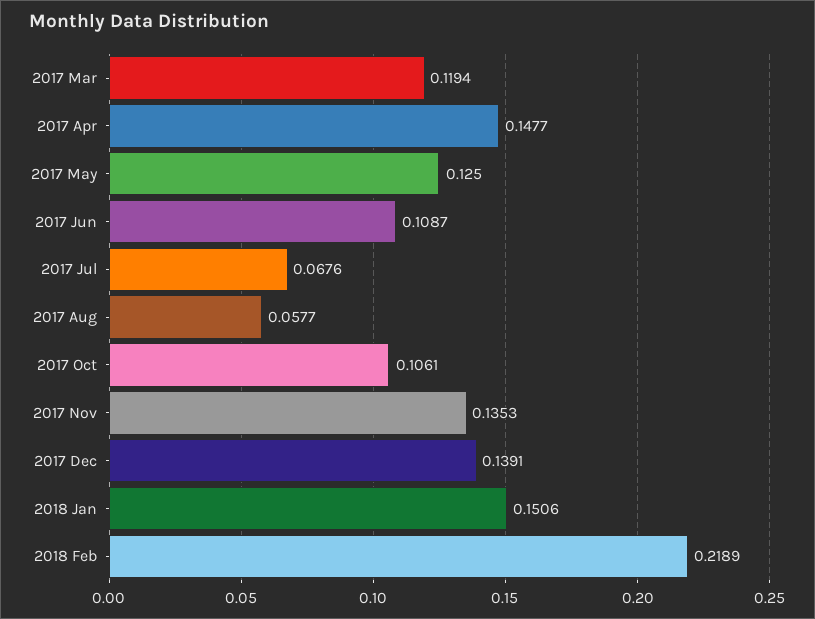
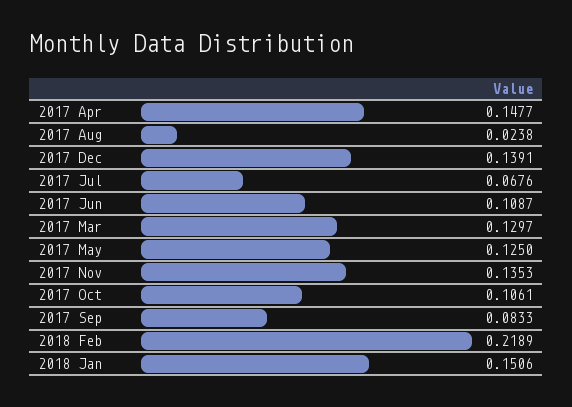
2017 Mar: 0.1194 -> 0.1297
2017 Aug: 0.0577 -> 0.0238
2017 Sep: none -> 0.0833

